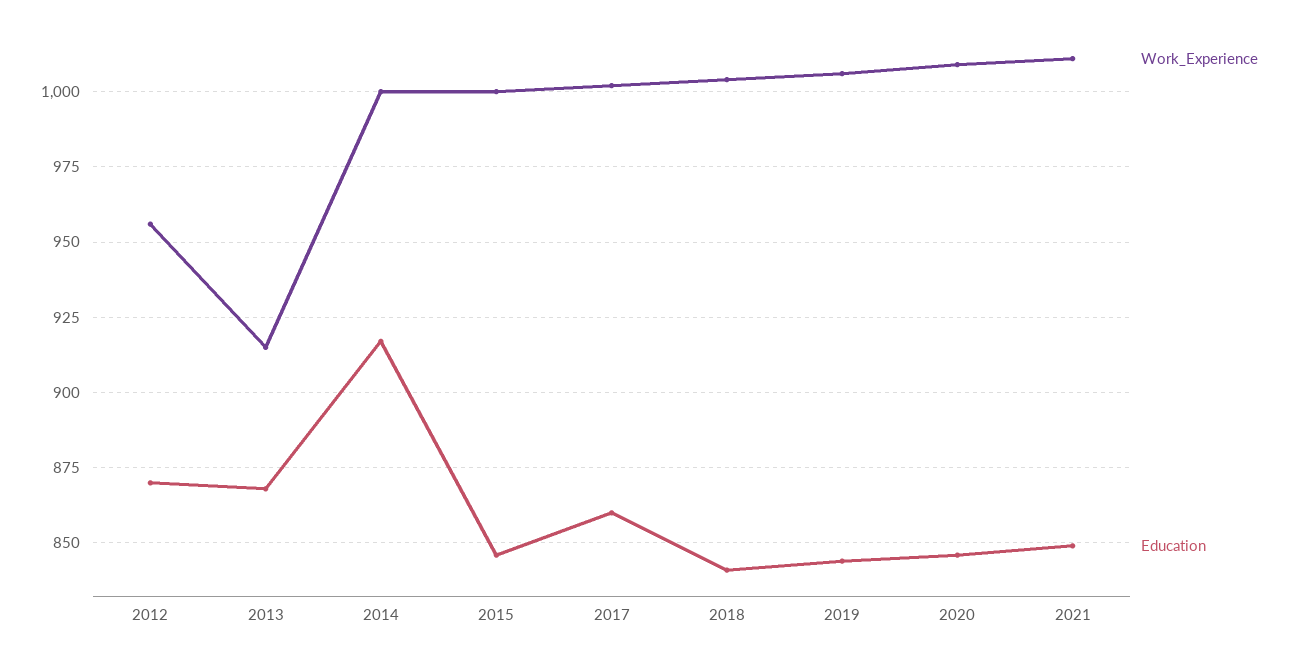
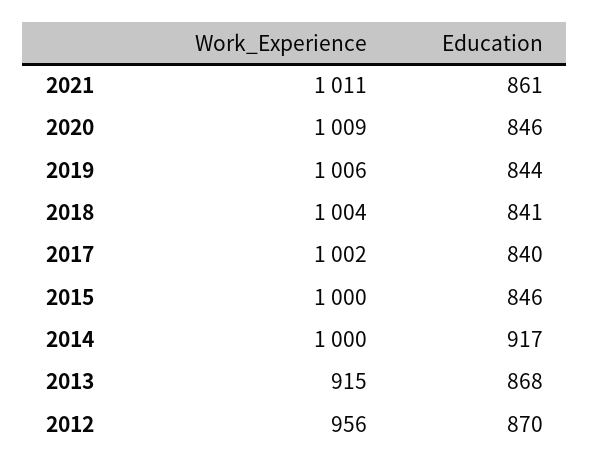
Education, 2017: 860 -> 840
Education, 2021: 850 -> 861

